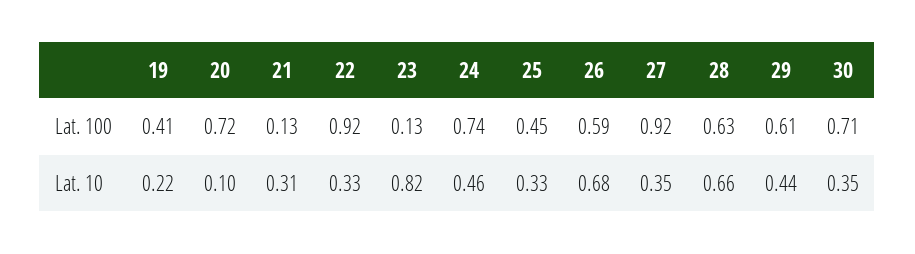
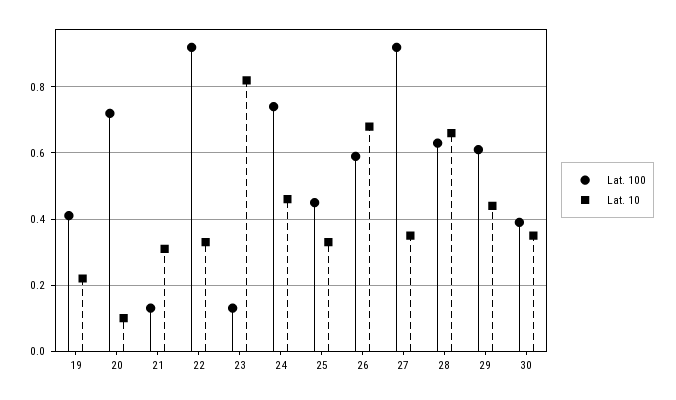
Lat. 100, 30: 0.71 -> 0.4

